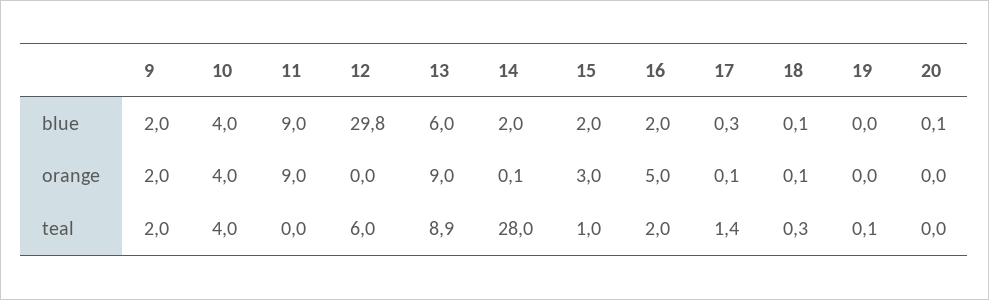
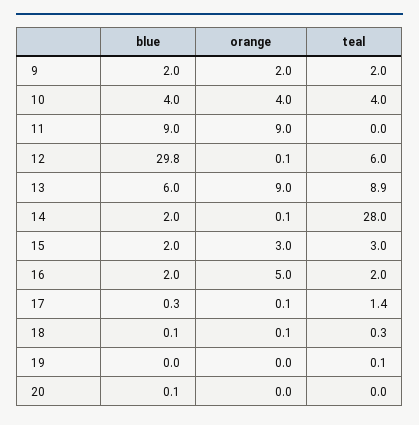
12, orange: 0 -> 0.1
15, teal: 1 -> 3

